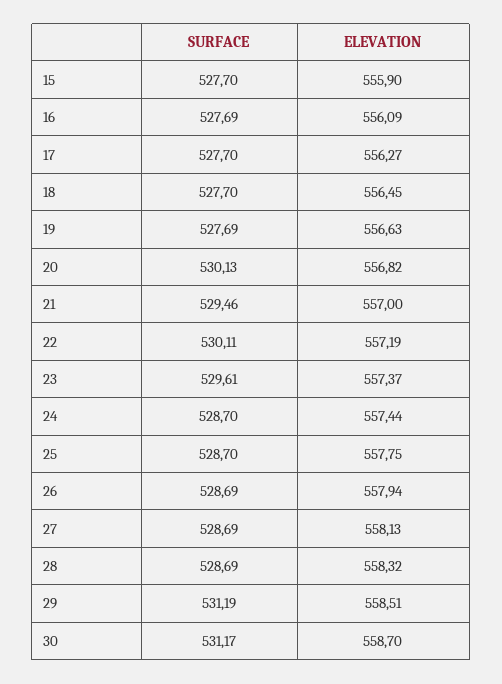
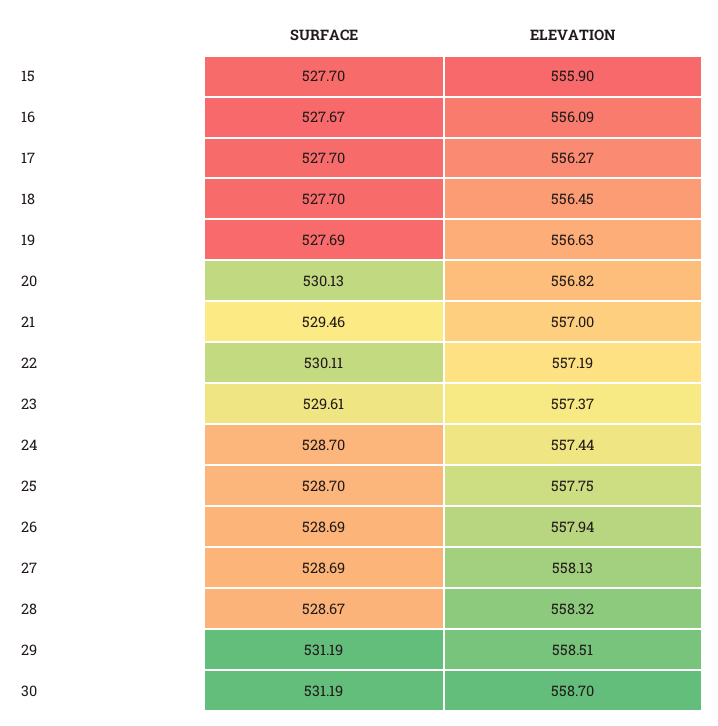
SURFACE, 16: 527.69 -> 527.67
SURFACE, 28: 528.69 -> 528.67
SURFACE, 30: 531.17 -> 531.19

